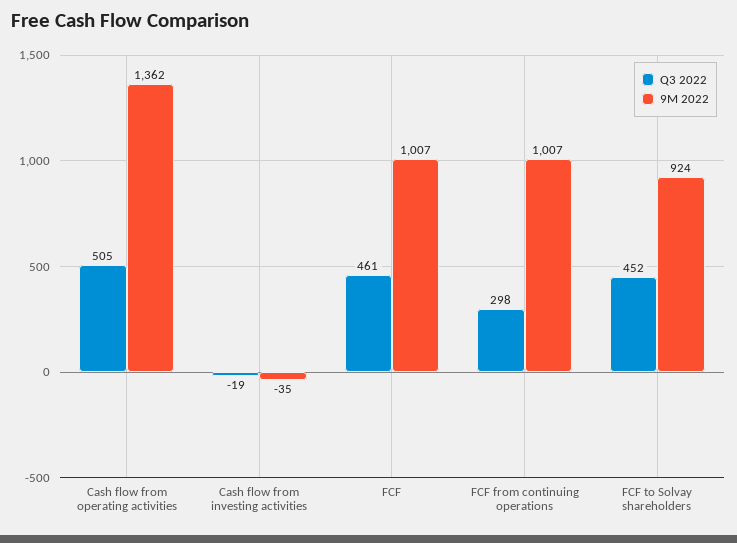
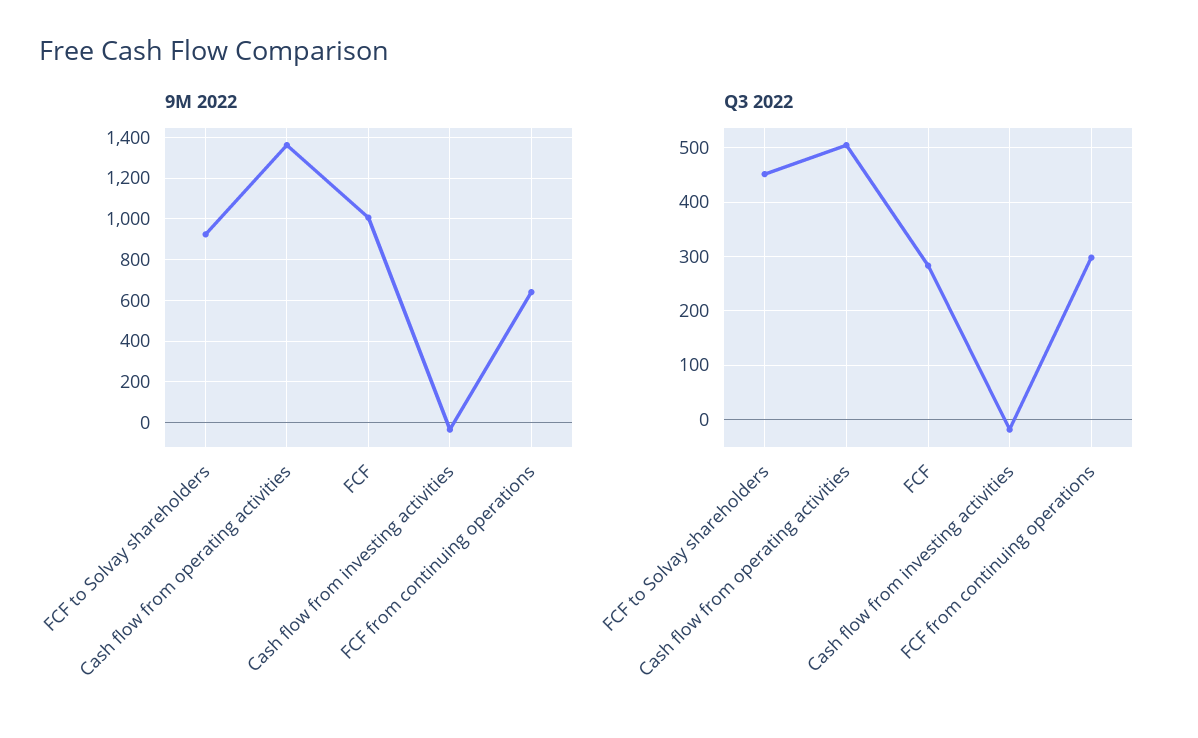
Q3 2022, FCF: 461 -> 280
9M 2022, FCF from continuing operations: 1007 -> 650

